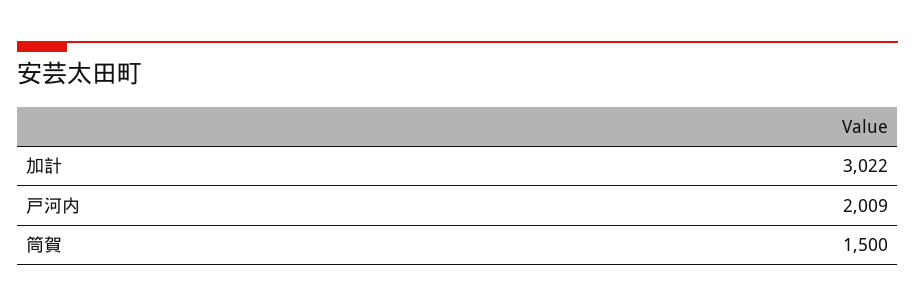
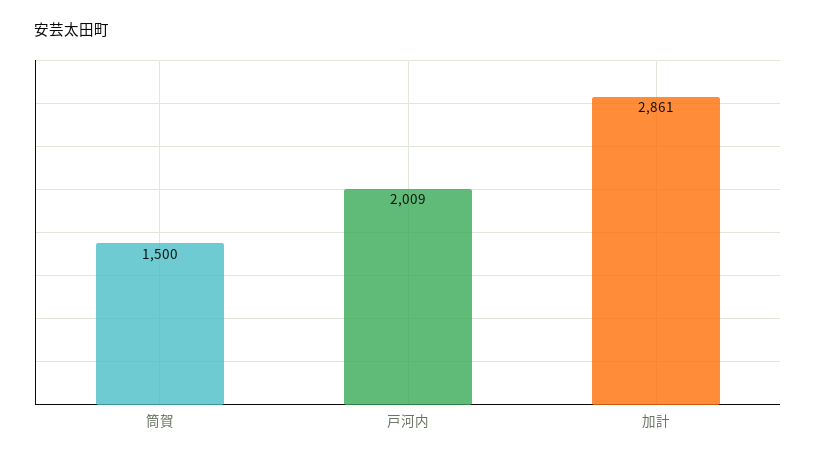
加計: 3022 -> 2861

